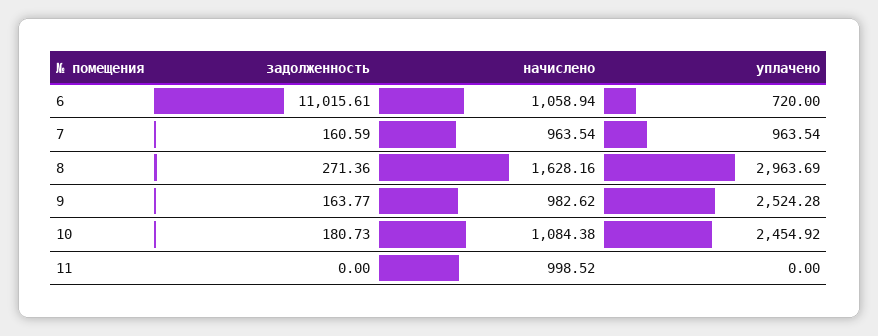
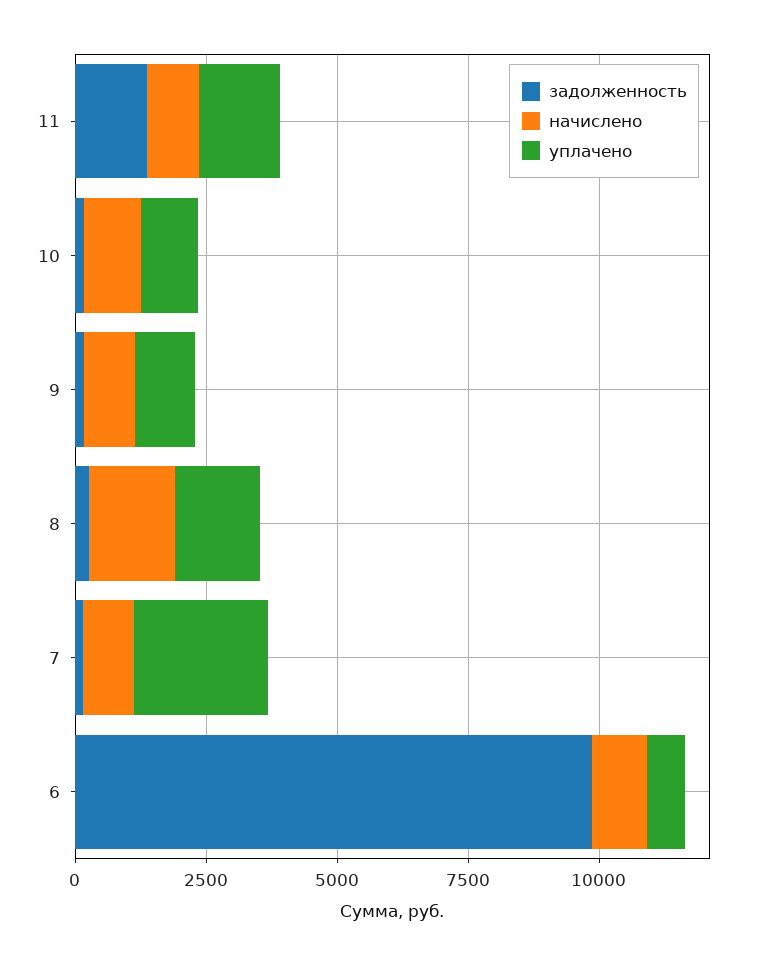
задолженность, 6: 11015.61 -> 10000
уплачено, 7: 963.54 -> 2500
уплачено, 8: 2963.69 -> 1500
уплачено, 9: 2524.28 -> 1000
уплачено, 10: 2454.92 -> 1000
задолженность, 11: 0 -> 1500
уплачено, 11: 0 -> 1500

